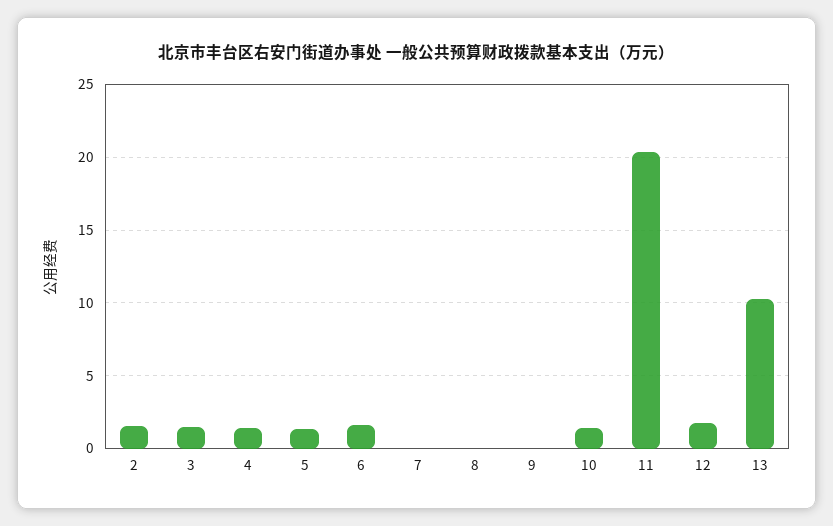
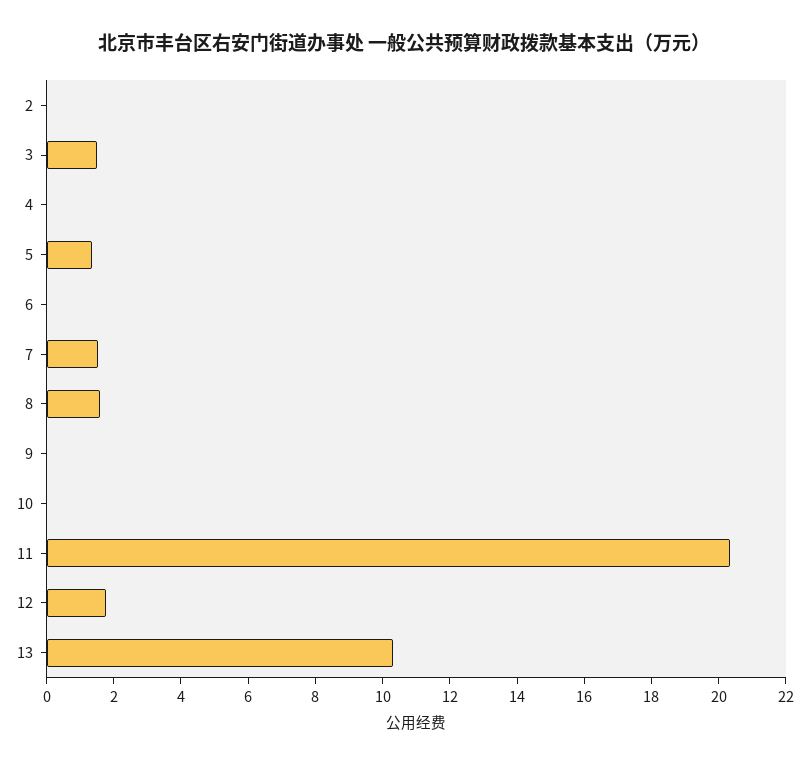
2: 1.5 -> 0
4: 1.5 -> 0
6: 1.5 -> 0
7: 0 -> 1.5
8: 0 -> 1.5
10: 1.5 -> 0

